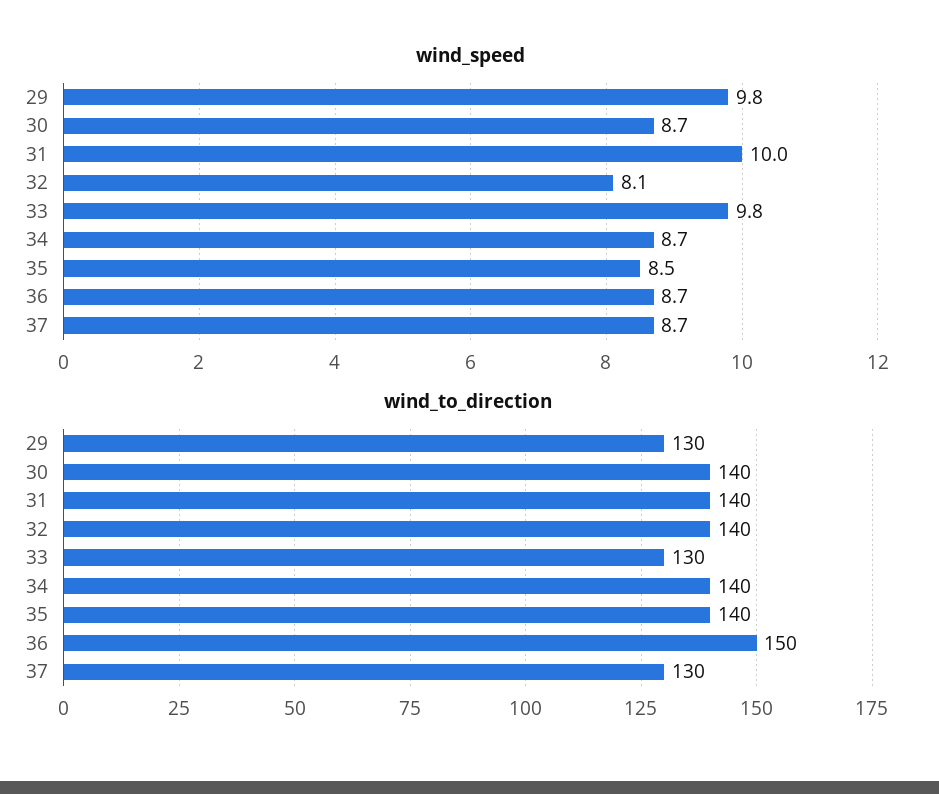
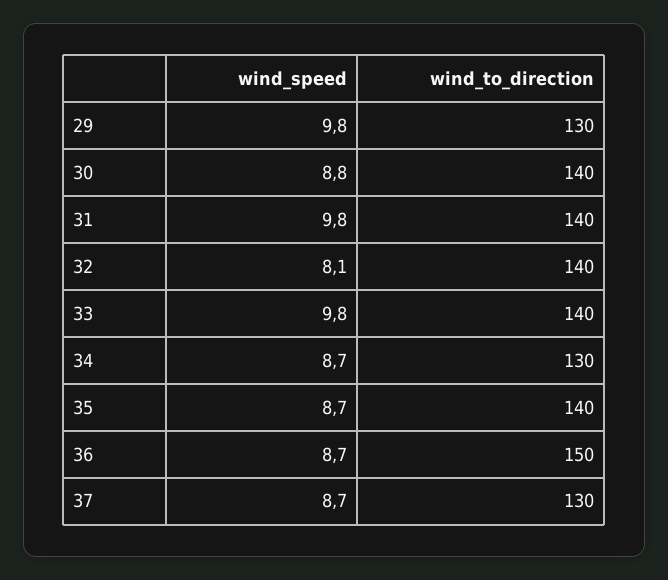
wind_speed, 30: 8.7 -> 8.8
wind_speed, 31: 10 -> 9.8
wind_speed, 35: 8.5 -> 8.7
wind_to_direction, 33: 130 -> 140
wind_to_direction, 34: 140 -> 130

